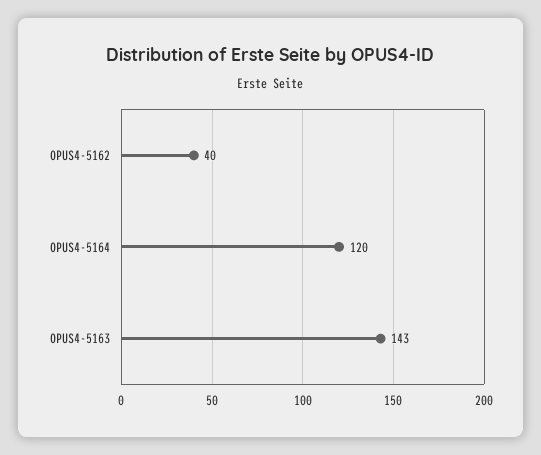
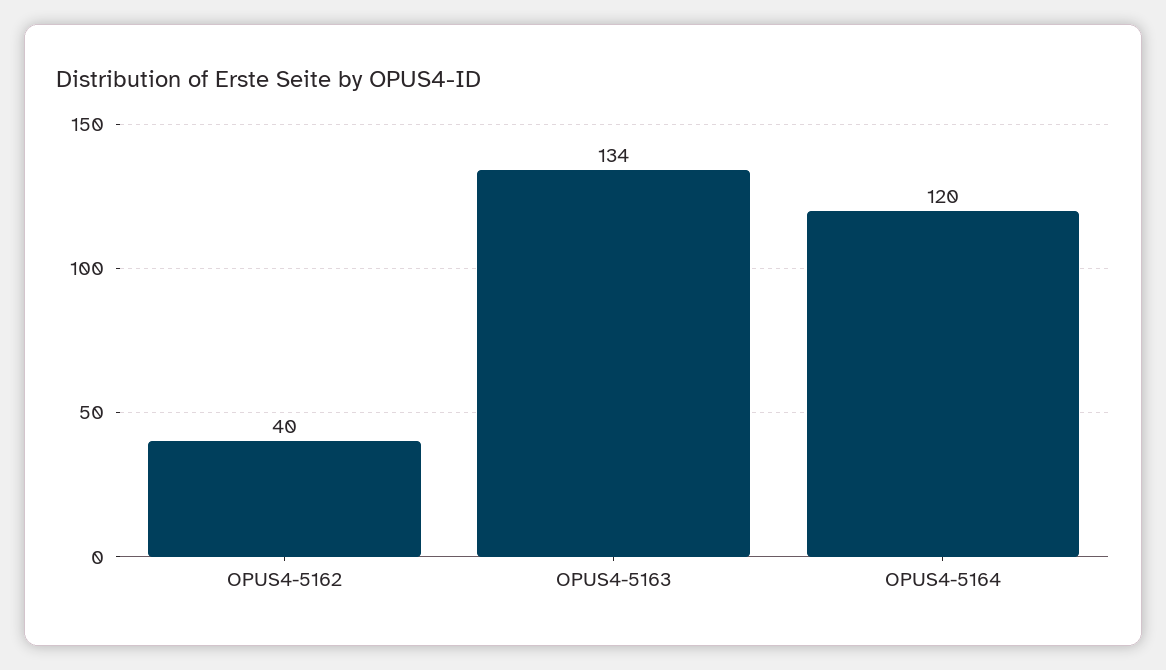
OPUS4-5163: 143 -> 134

